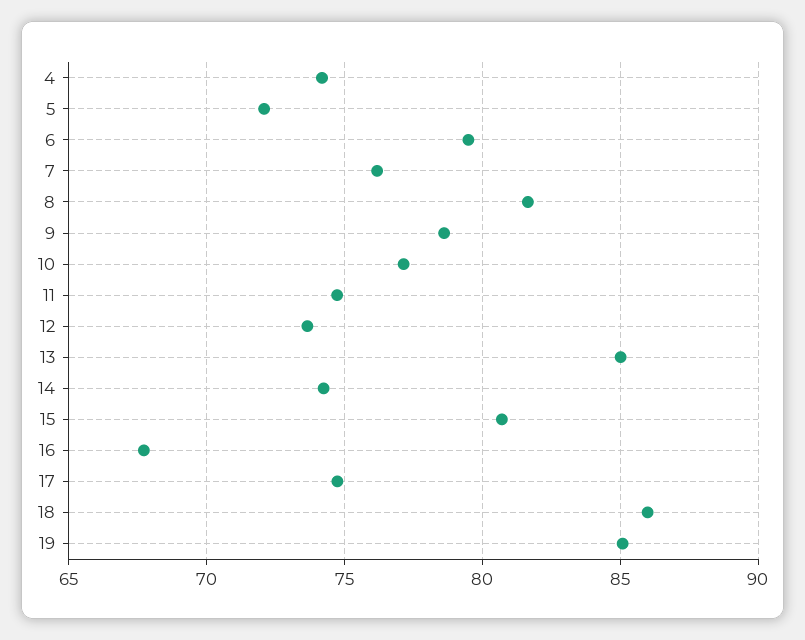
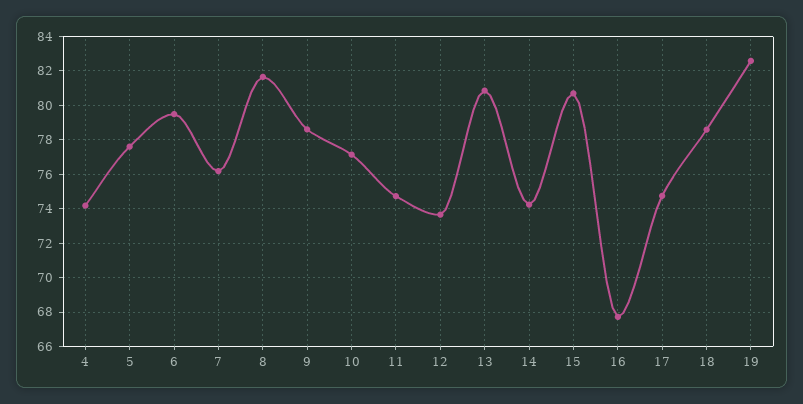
5: 72 -> 77.5
13: 85 -> 81
18: 86 -> 78.5
19: 85 -> 82.5

